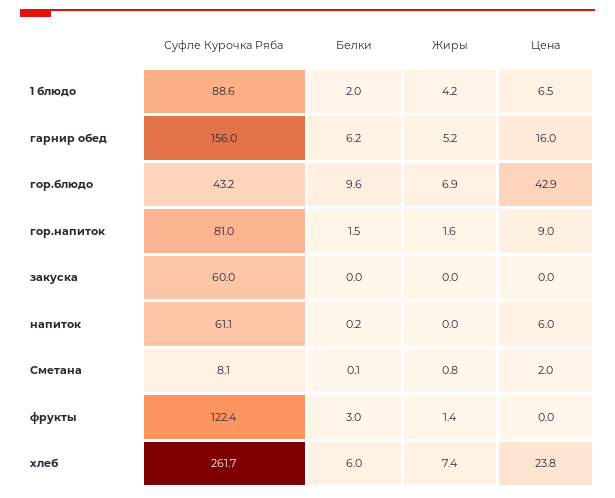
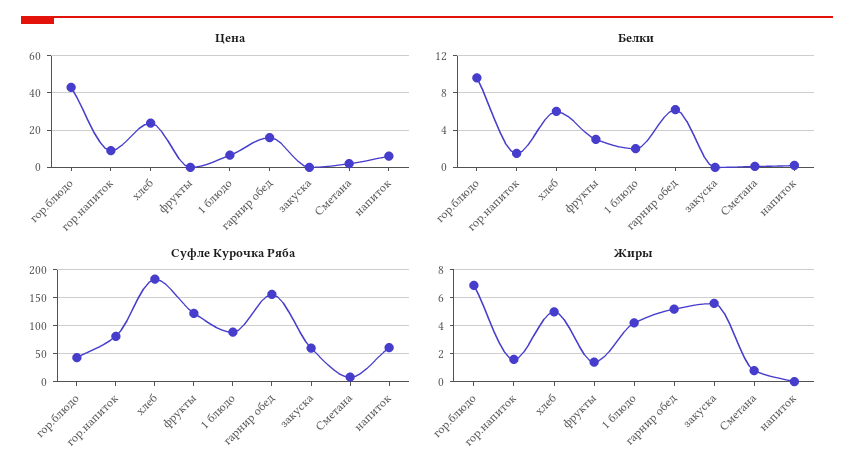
Жиры, закуска: 0 -> 5.5
Суфле Курочка Ряба, хлеб: 261.7 -> 175
Жиры, хлеб: 7.4 -> 5

